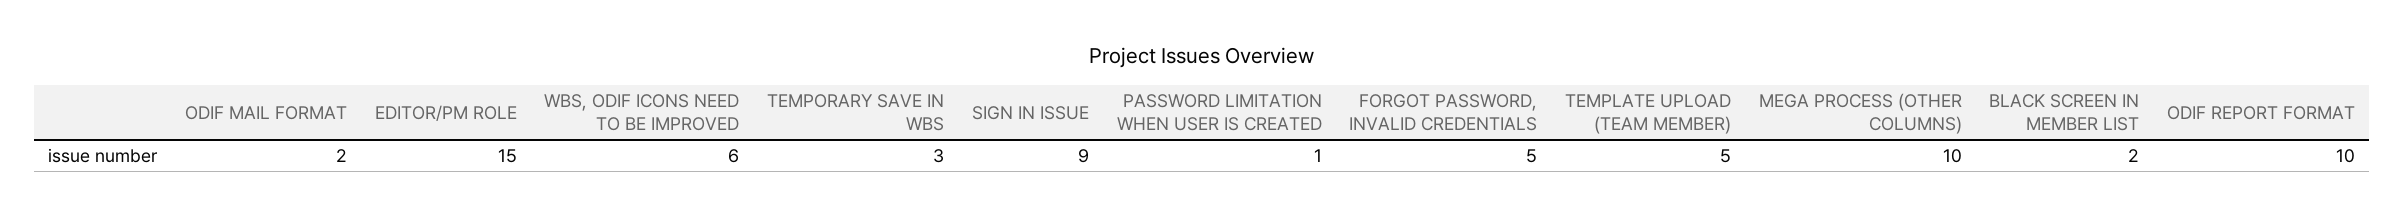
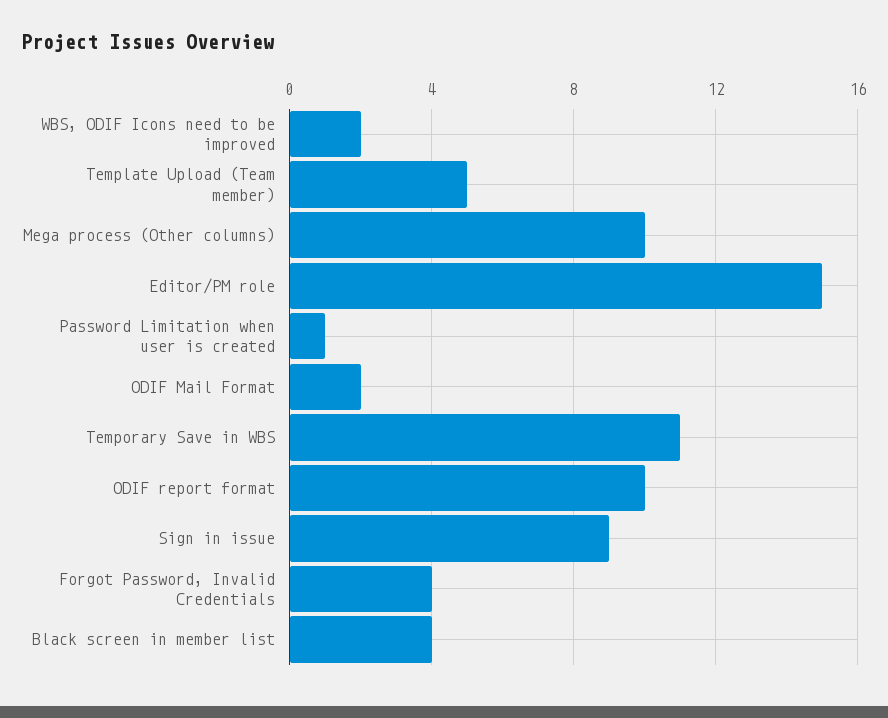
WBS, ODIF ICONS NEED TO BE IMPROVED: 6 -> 2
TEMPORARY SAVE IN WBS: 3 -> 11
FORGOT PASSWORD, INVALID CREDENTIALS: 5 -> 4
BLACK SCREEN IN MEMBER LIST: 2 -> 4

